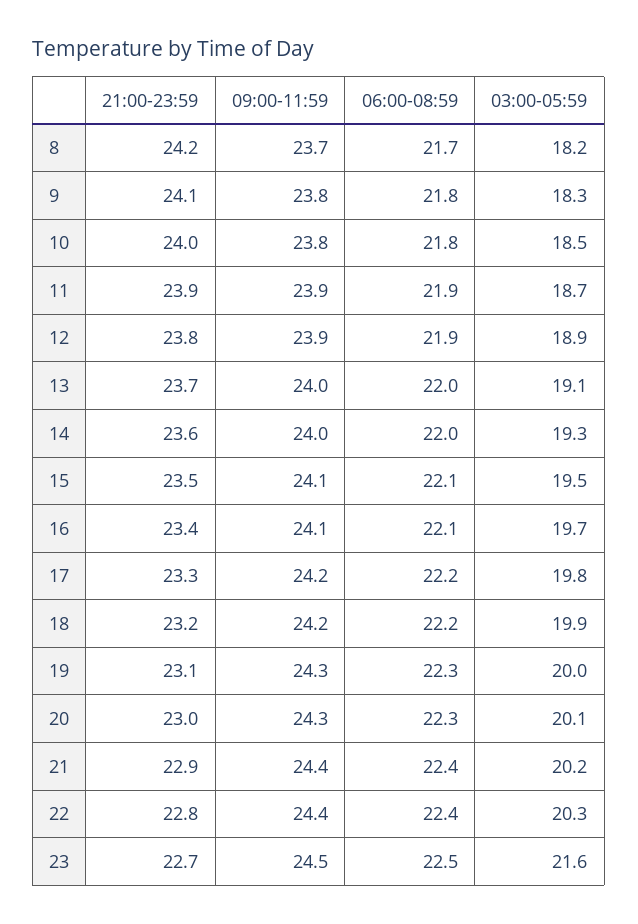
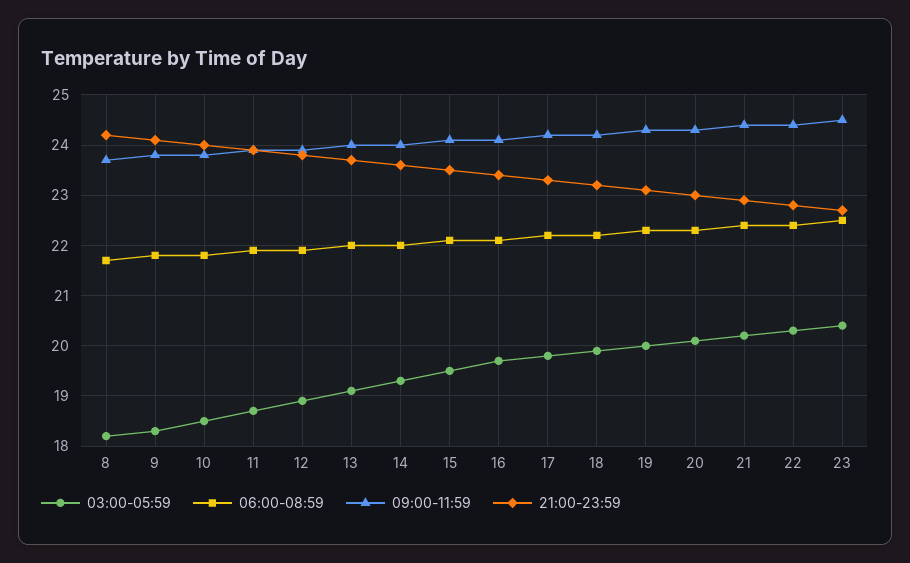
03:00-05:59, 23: 21.6 -> 20.5

